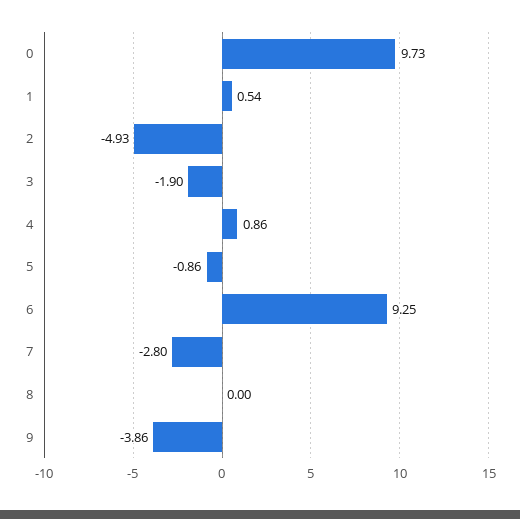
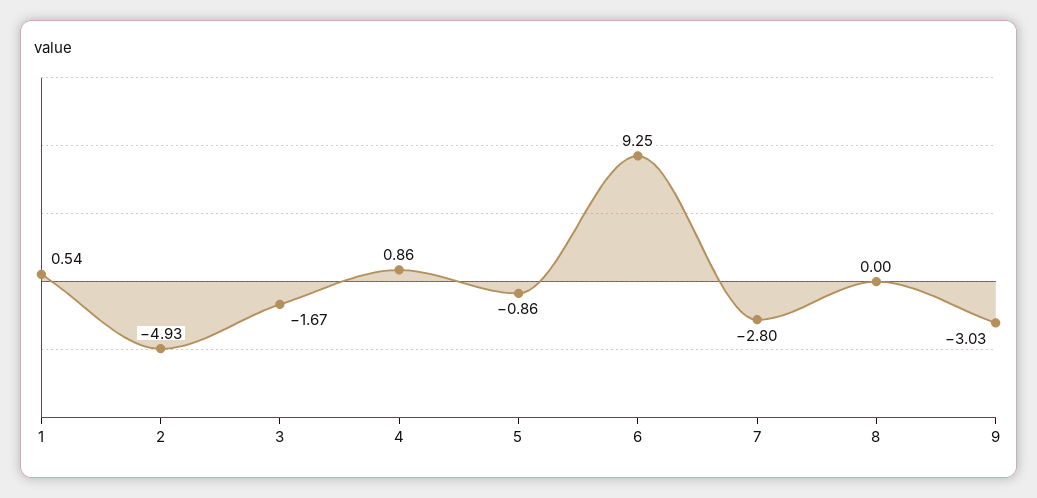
0: 9.73 -> none
3: -1.9 -> -1.67
9: -3.86 -> -3.03

